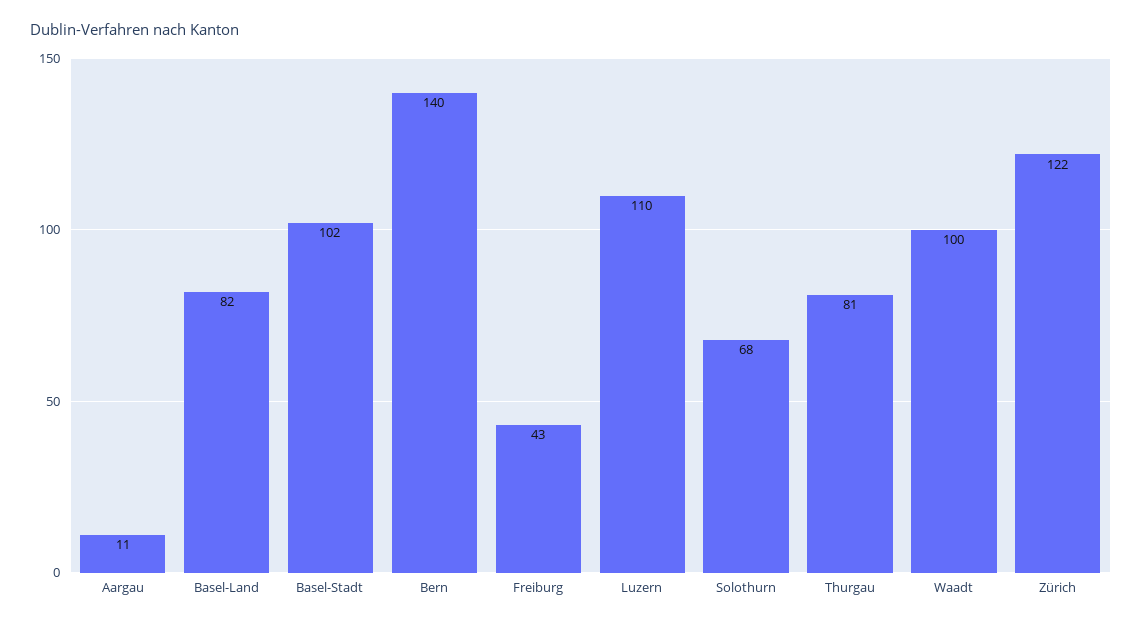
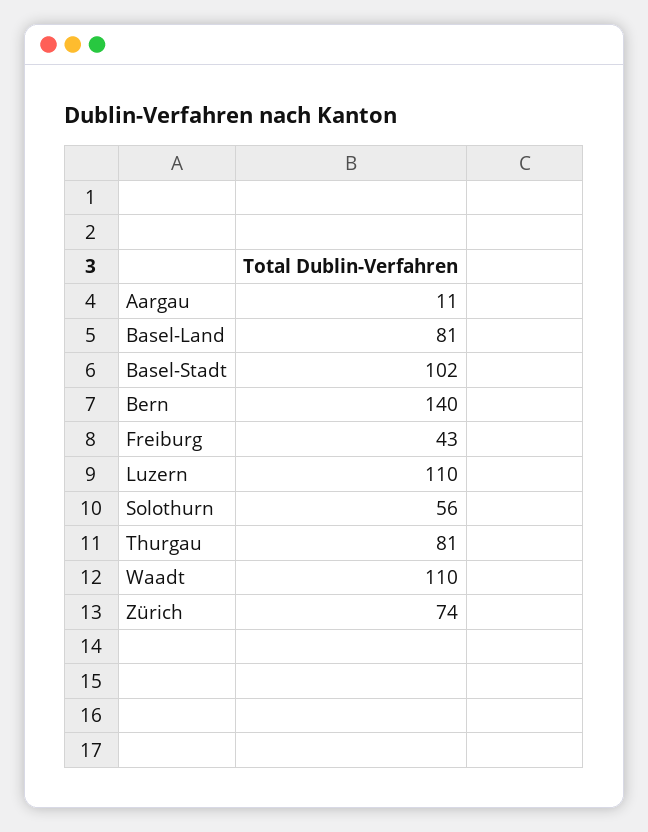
Basel-Land: 82 -> 81
Solothurn: 68 -> 56
Waadt: 100 -> 110
Zürich: 122 -> 74

